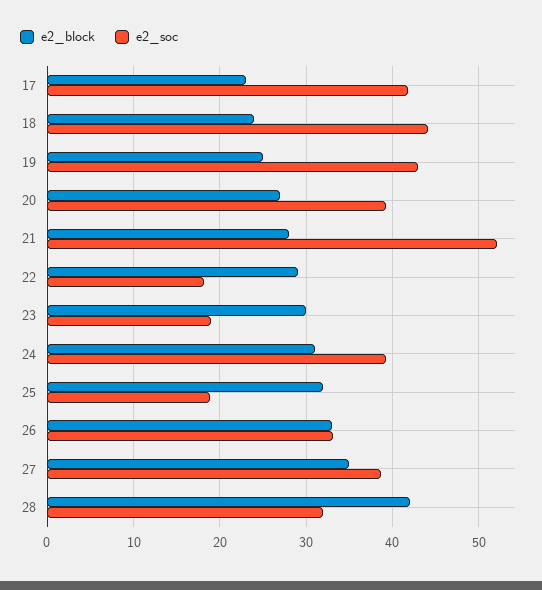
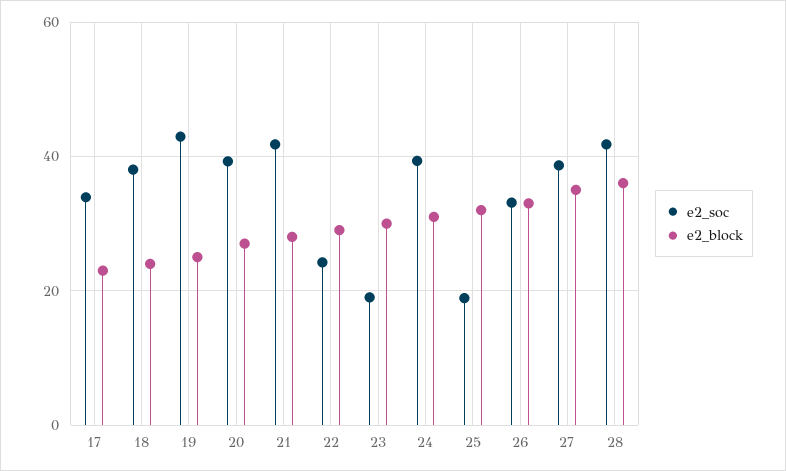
e2_soc, 17: 42 -> 34
e2_soc, 18: 44 -> 38
e2_soc, 21: 52 -> 42
e2_soc, 22: 18 -> 24
e2_block, 28: 42 -> 36
e2_soc, 28: 32 -> 42

